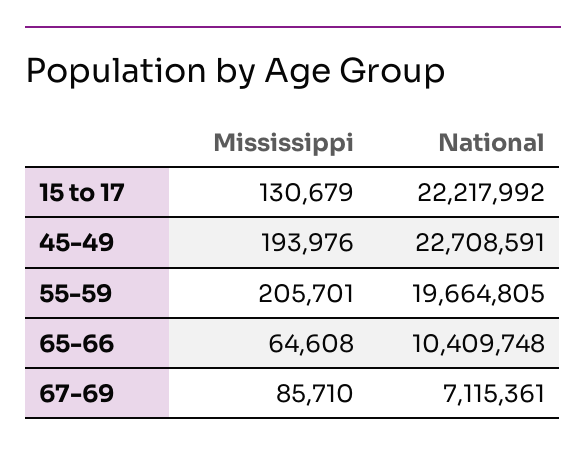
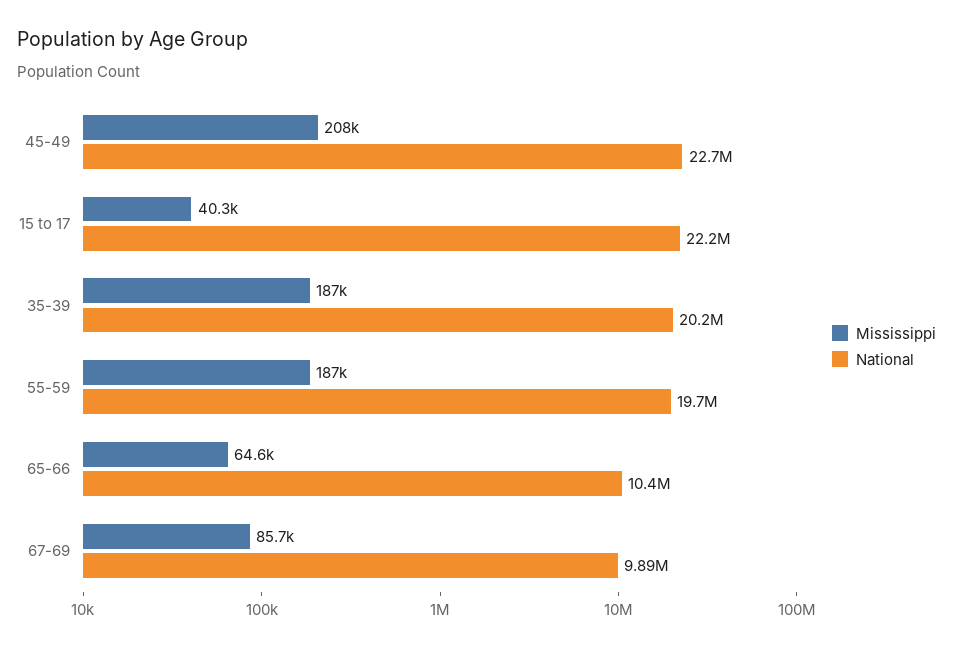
Mississippi, 15 to 17: 130679 -> 40300
Mississippi, 45-49: 193976 -> 208000
Mississippi, 55-59: 205701 -> 187000
National, 67-69: 7115361 -> 9890000
Mississippi, 35-39: none -> 187000
National, 35-39: none -> 20200000

